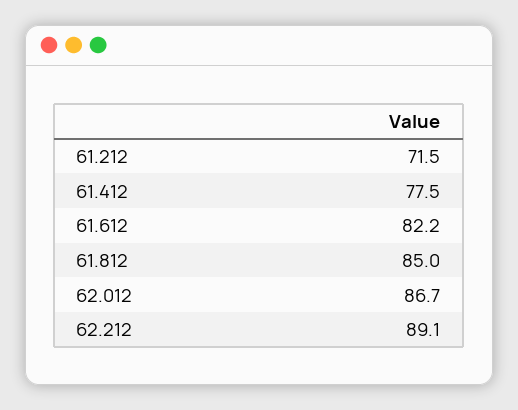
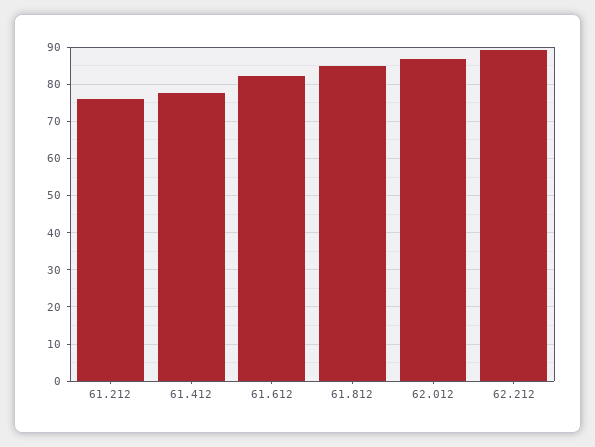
61.212: 71.5 -> 76

